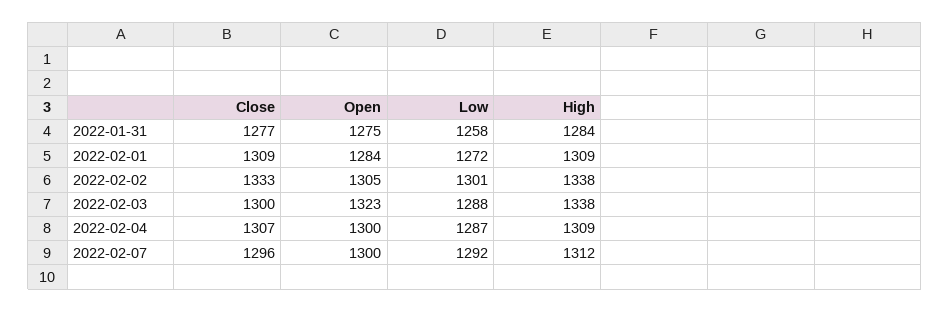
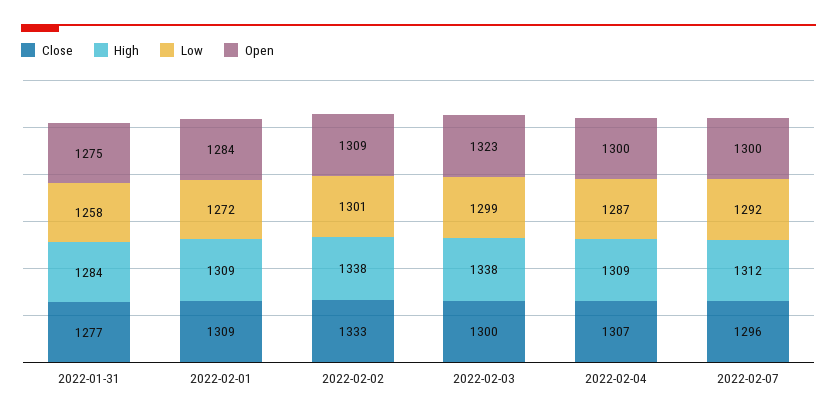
Open, 2022-02-02: 1305 -> 1309
Low, 2022-02-03: 1288 -> 1299

